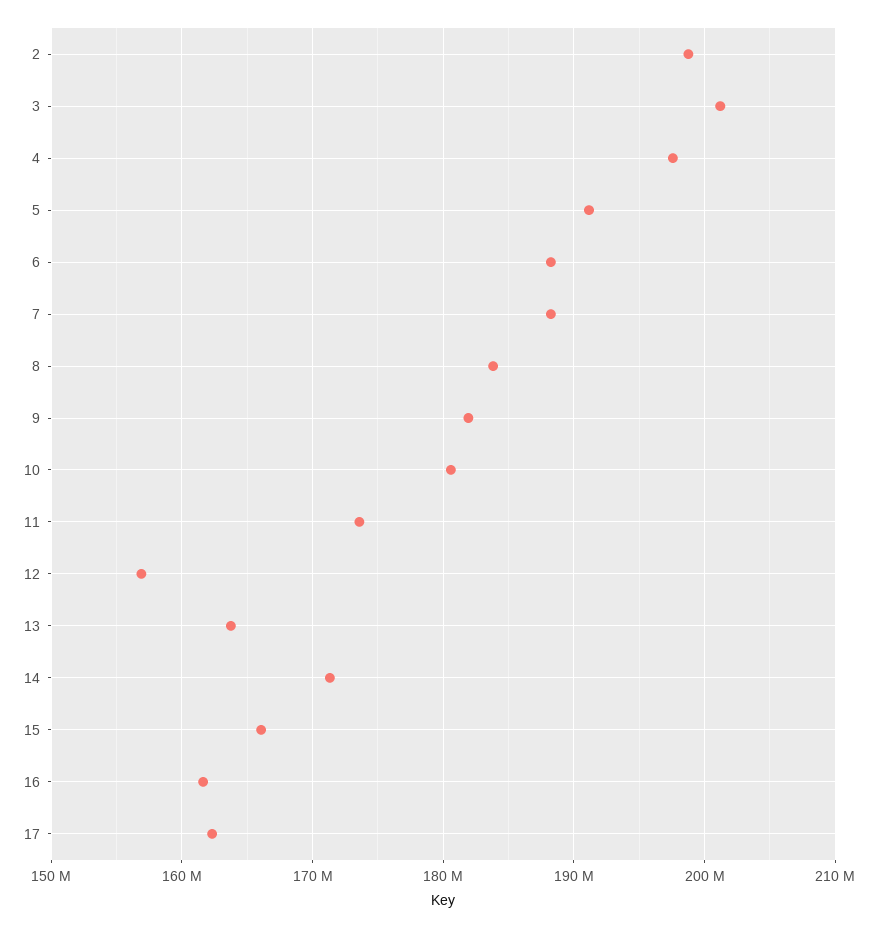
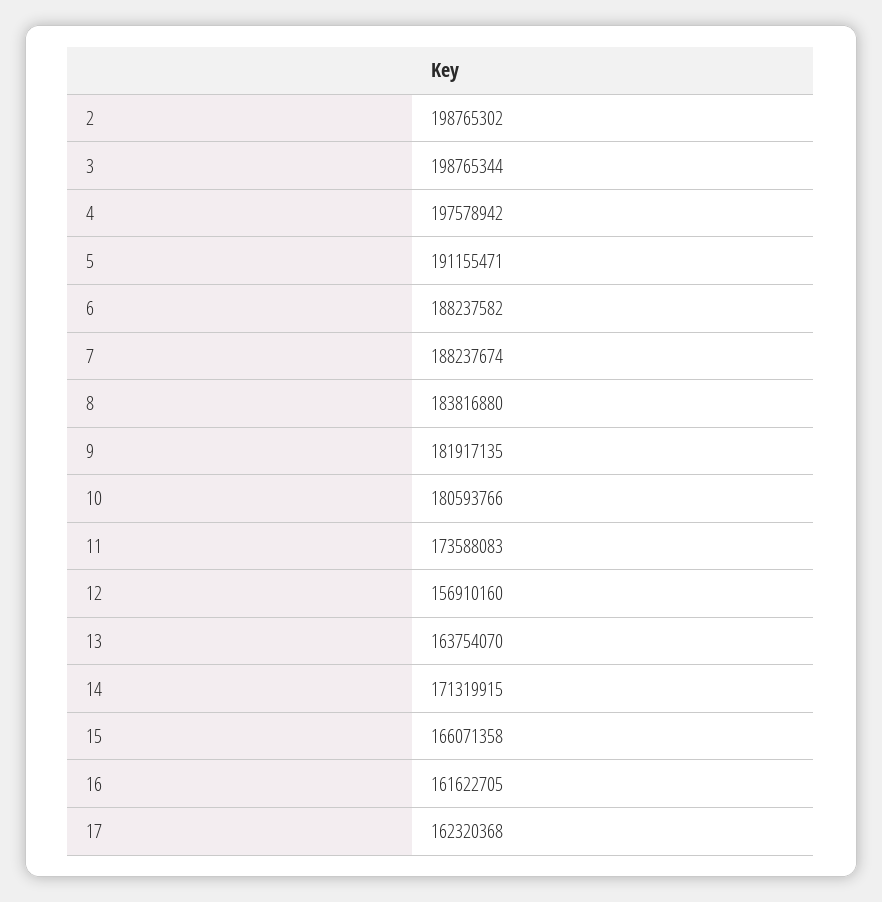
3: 201000000 -> 198765344

